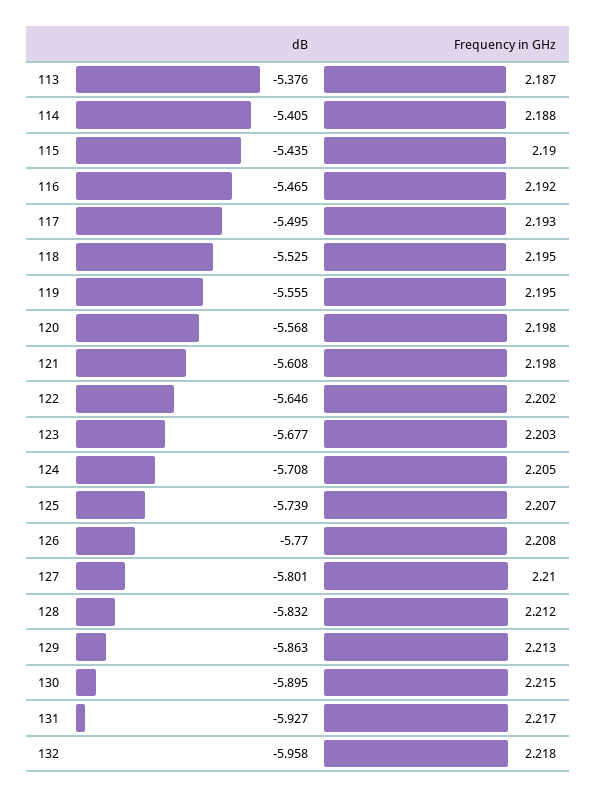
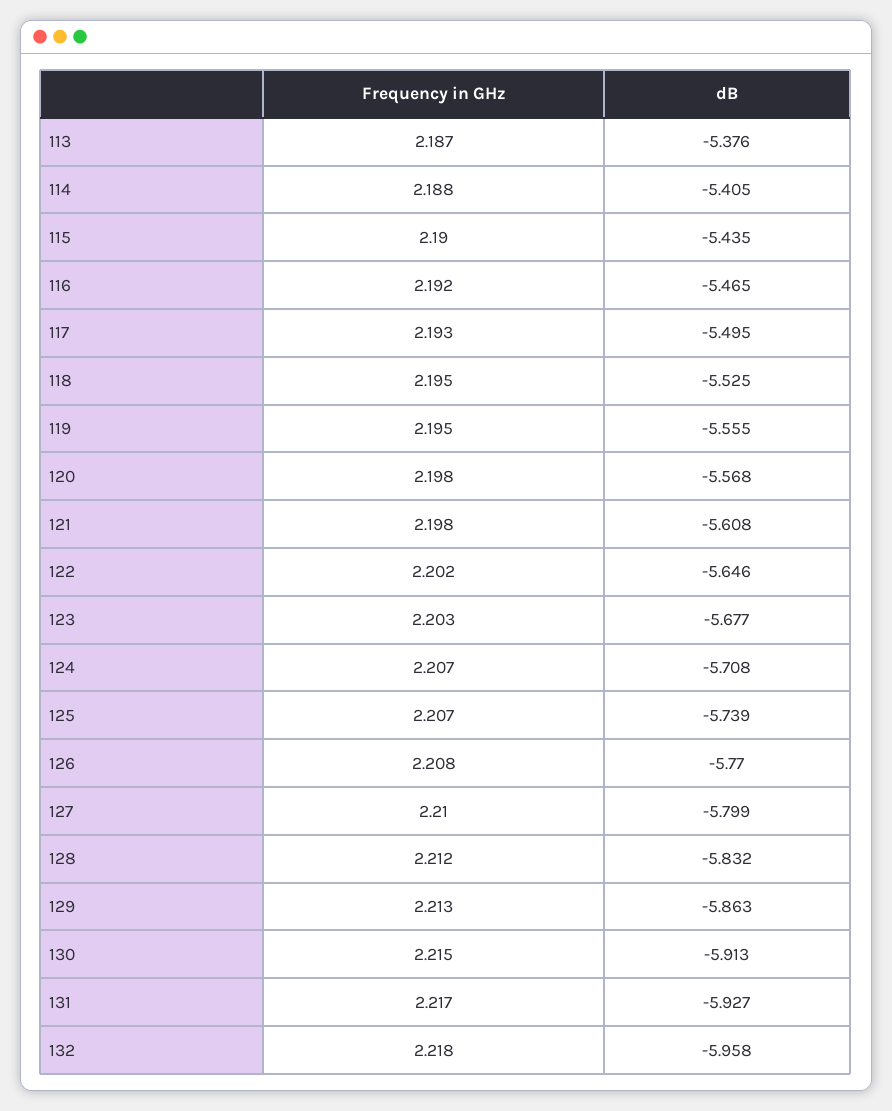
Frequency in GHz, 124: 2.205 -> 2.207
dB, 127: -5.801 -> -5.799
dB, 130: -5.895 -> -5.913

